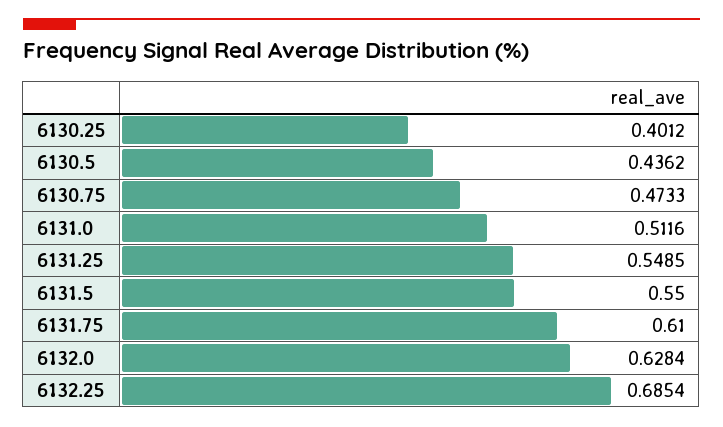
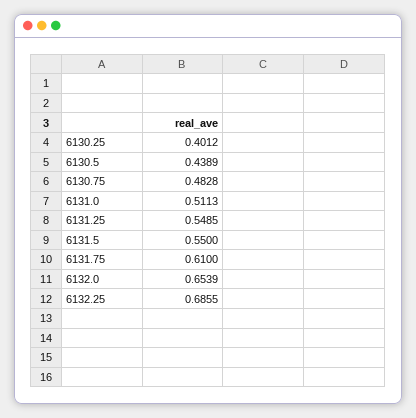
6130.5: 0.4362 -> 0.4389
6130.75: 0.4733 -> 0.4828
6131.0: 0.5116 -> 0.5113
6132.0: 0.6284 -> 0.6539
6132.25: 0.6854 -> 0.6855

